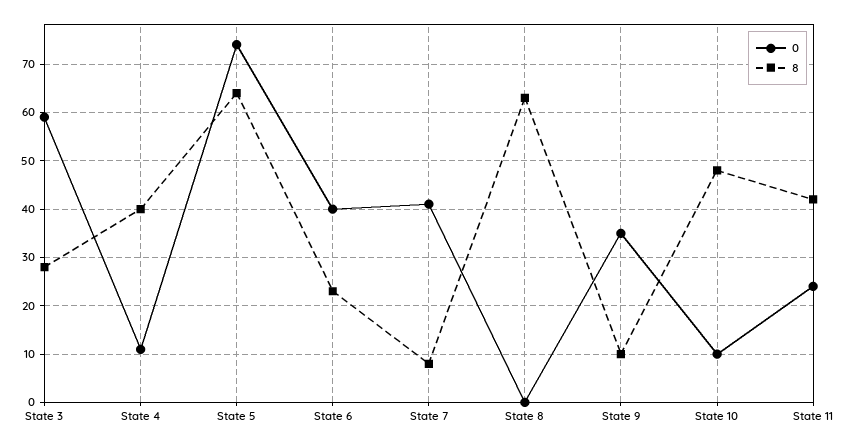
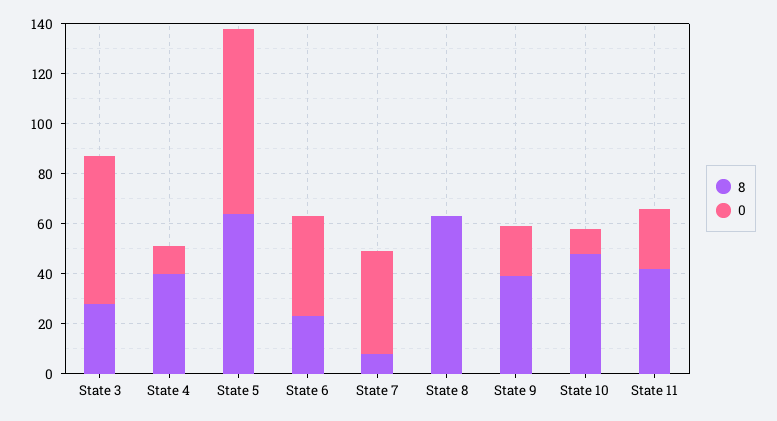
0, State 9: 35 -> 20
8, State 9: 10 -> 40

